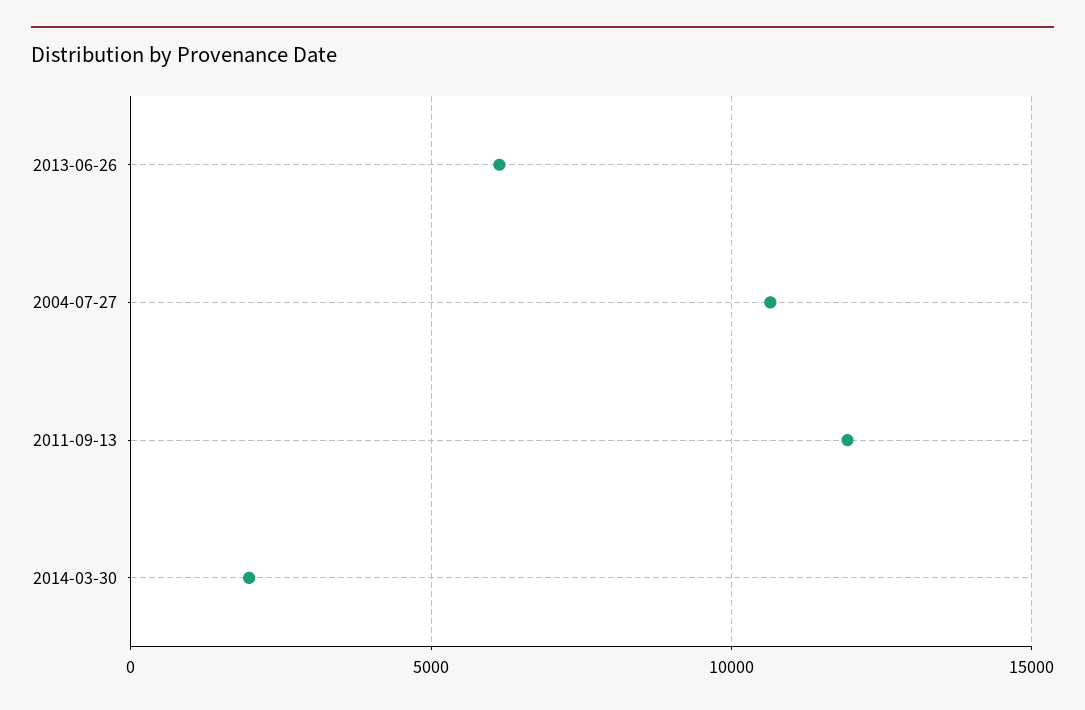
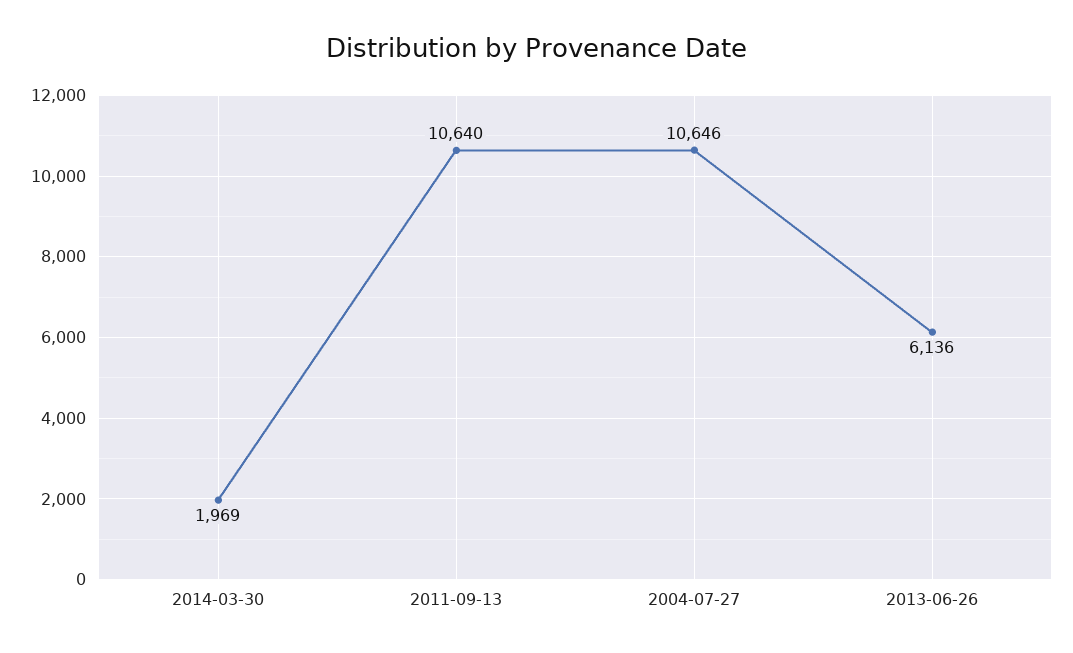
2011-09-13: 12000 -> 10640

